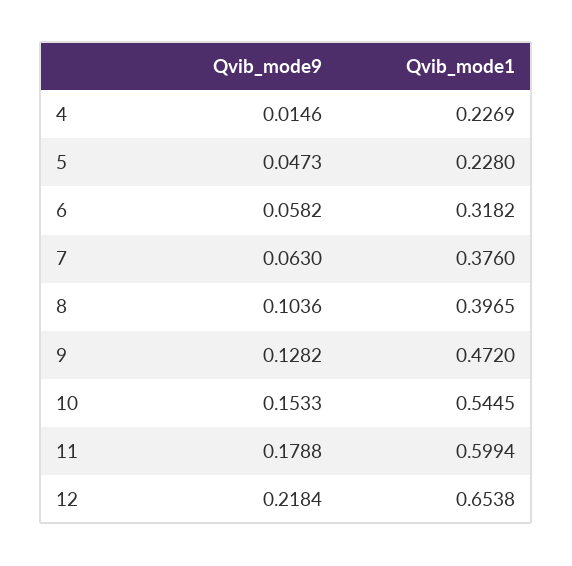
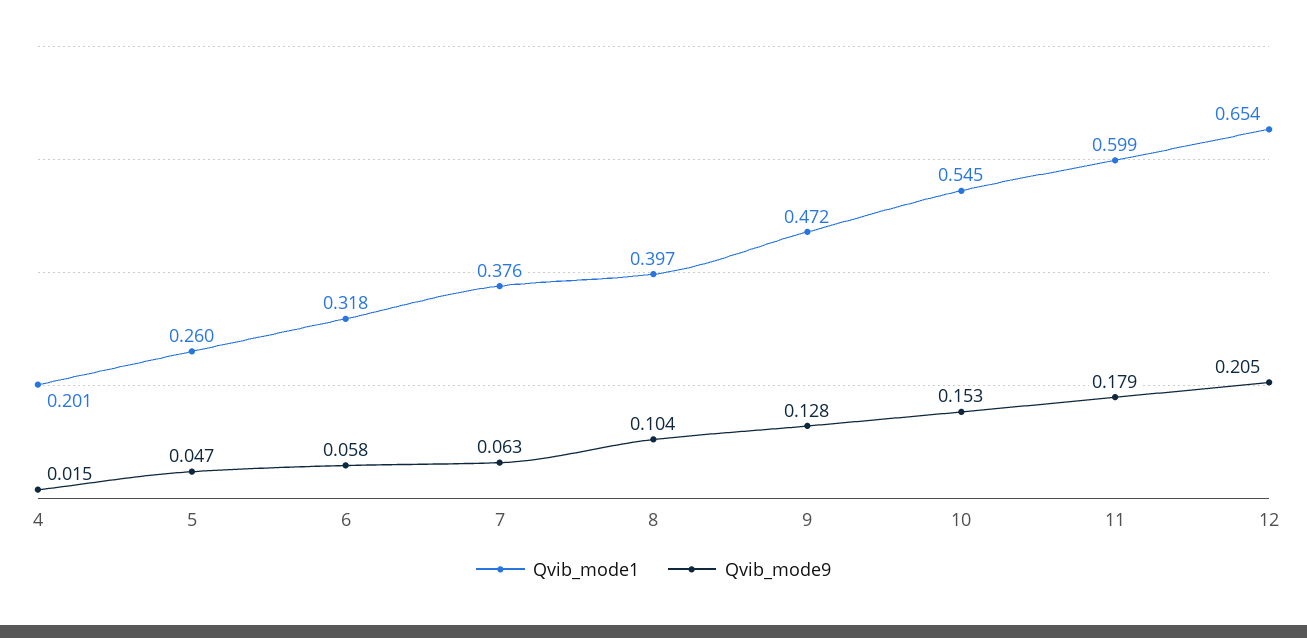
Qvib_mode1, 4: 0.2269 -> 0.201
Qvib_mode1, 5: 0.228 -> 0.26
Qvib_mode9, 12: 0.2184 -> 0.205

